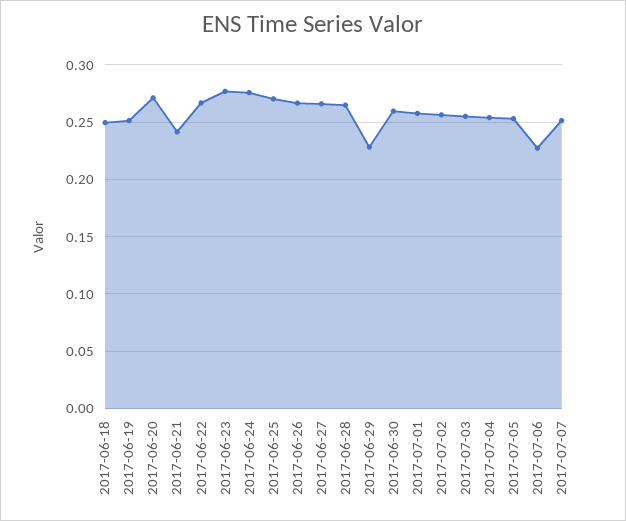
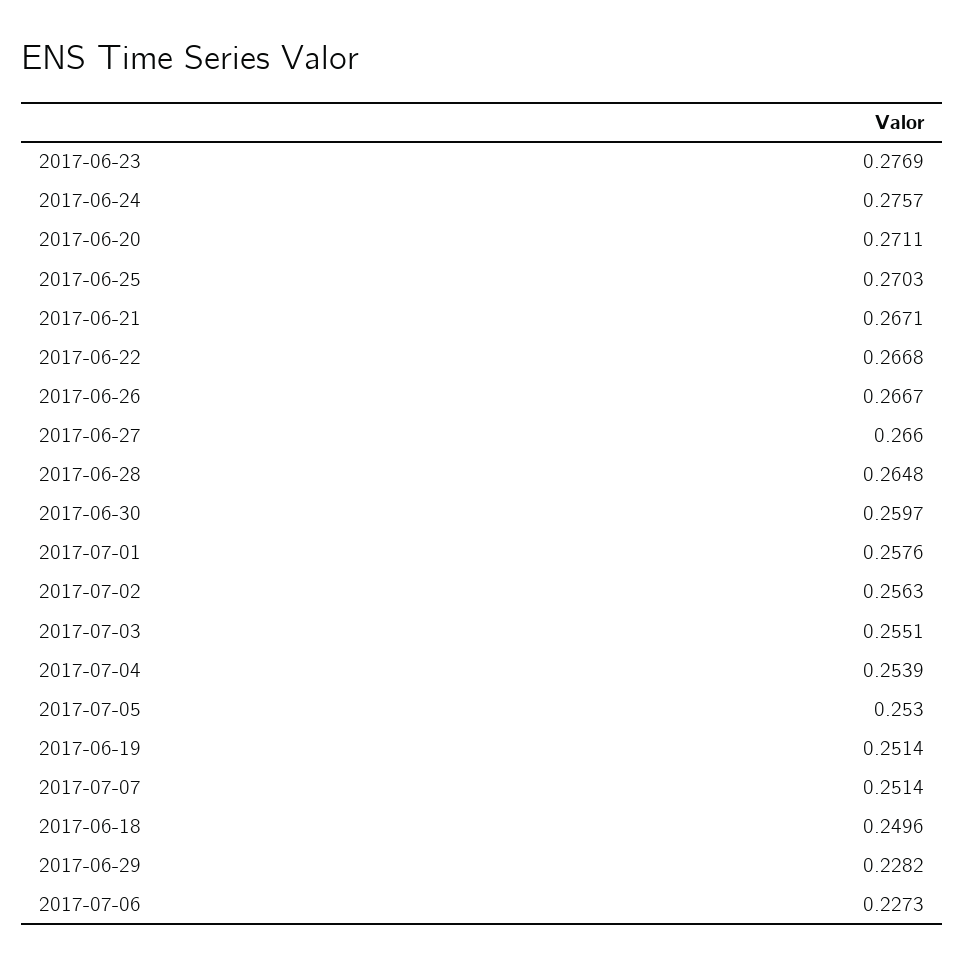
2017-06-21: 0.24 -> 0.2671

